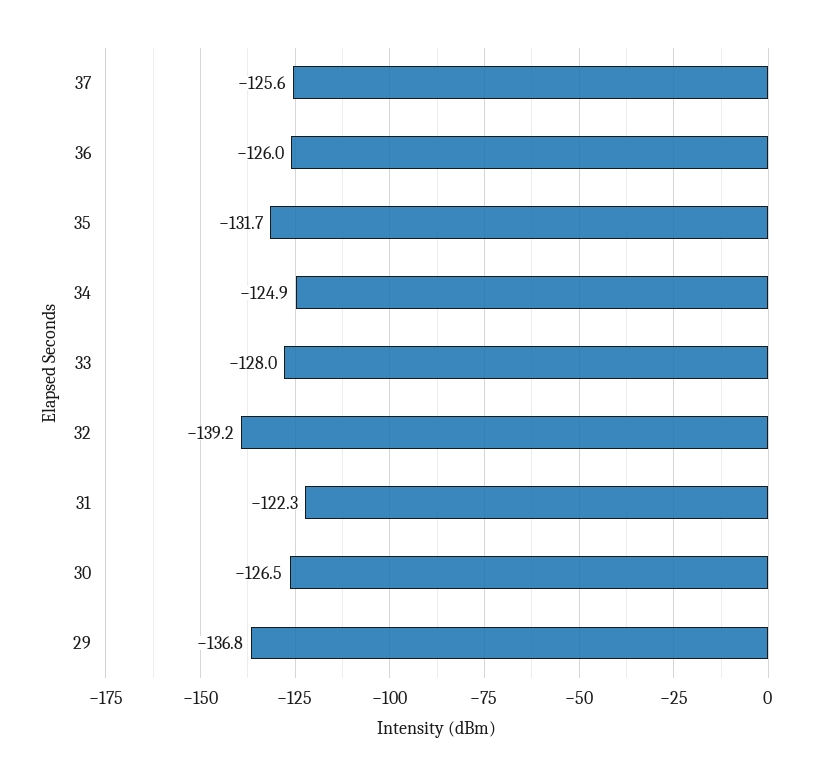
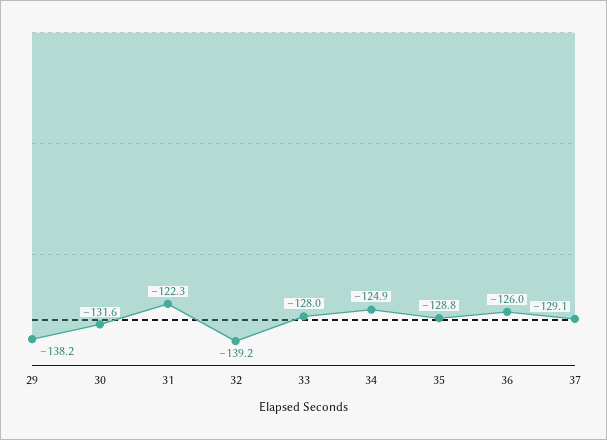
37: -125.6 -> -129.1
35: -131.7 -> -128.8
30: -126.5 -> -131.6
29: -136.8 -> -138.2

